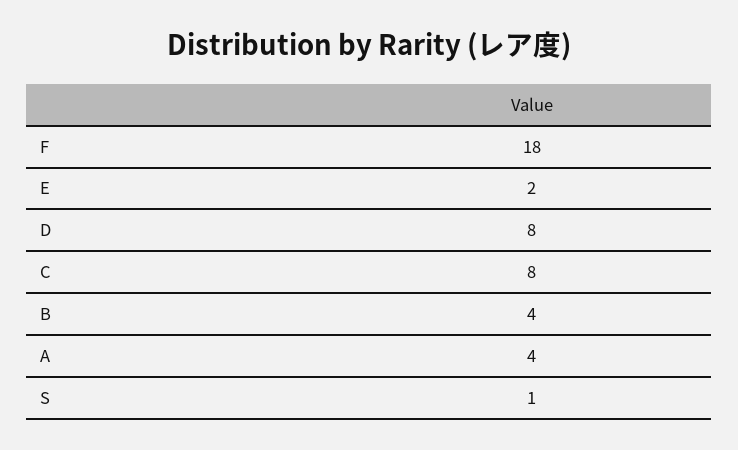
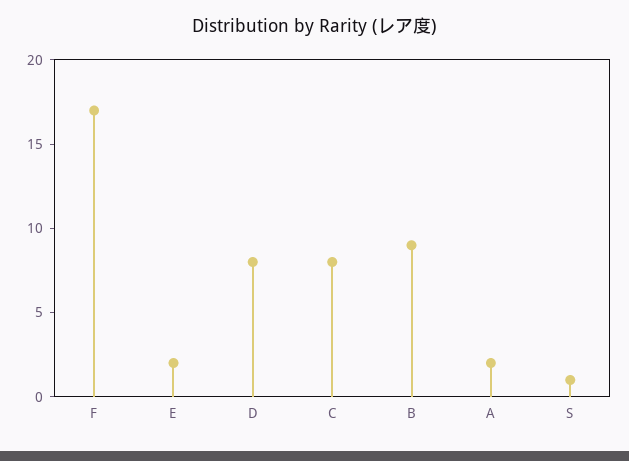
F: 18 -> 17
B: 4 -> 9
A: 4 -> 2

